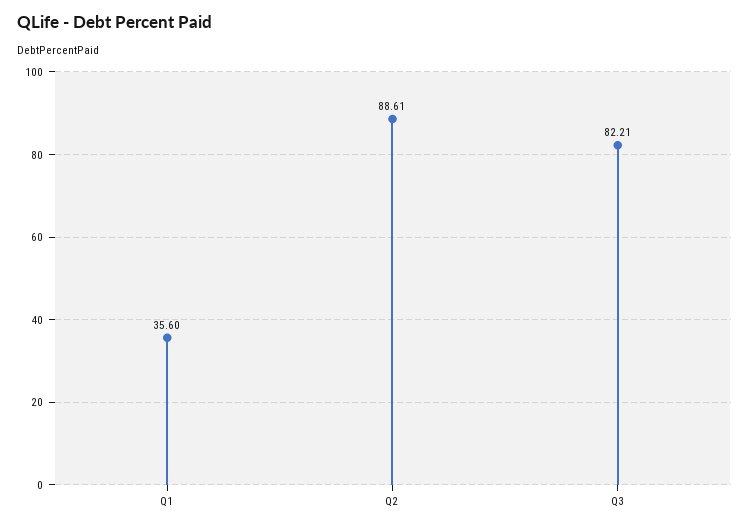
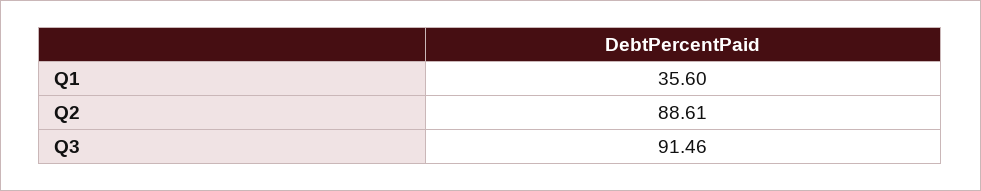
Q3: 82.21 -> 91.46

